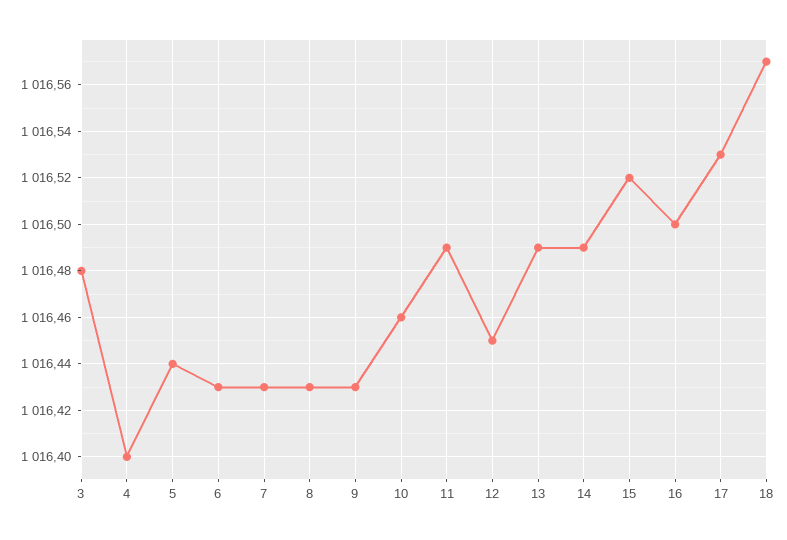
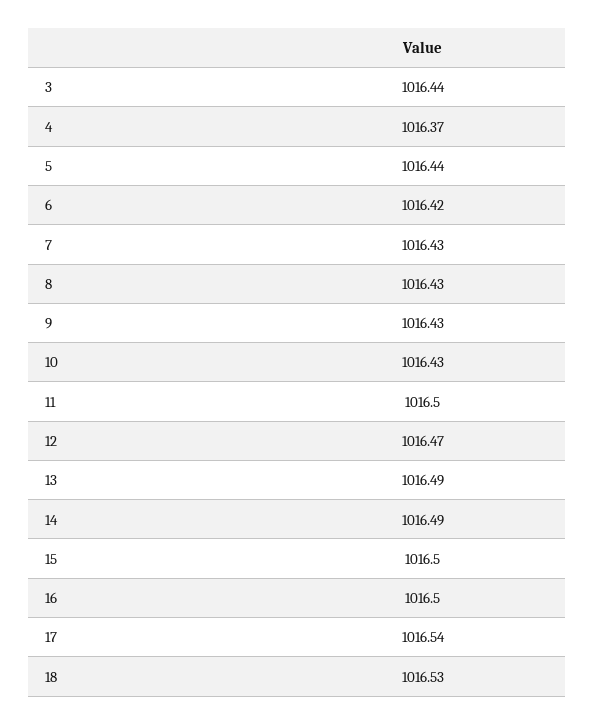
3: 1016.48 -> 1016.44
4: 1016.4 -> 1016.37
6: 1016.43 -> 1016.42
10: 1016.46 -> 1016.43
11: 1016.49 -> 1016.5
12: 1016.45 -> 1016.47
15: 1016.52 -> 1016.5
17: 1016.53 -> 1016.54
18: 1016.57 -> 1016.53

